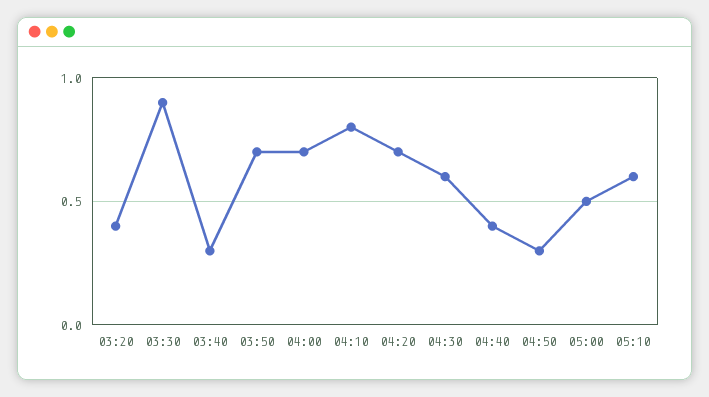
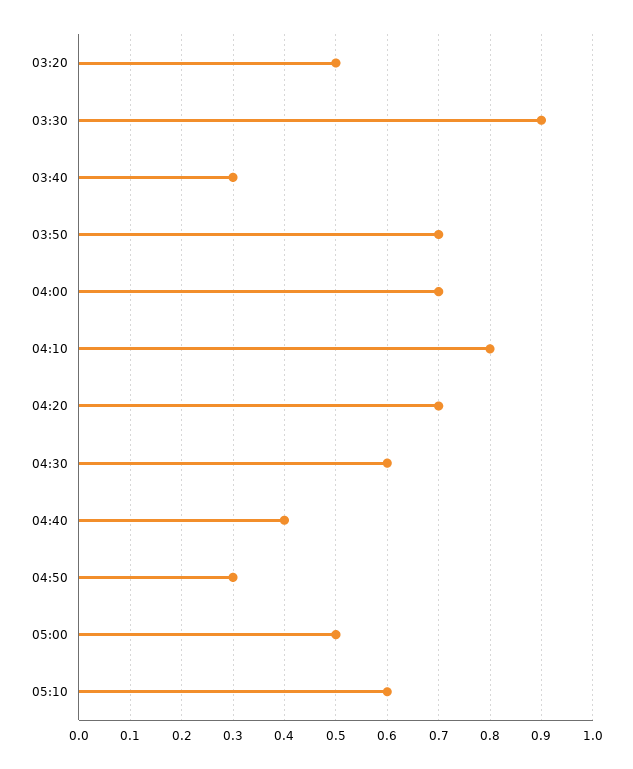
03:20: 0.4 -> 0.5

